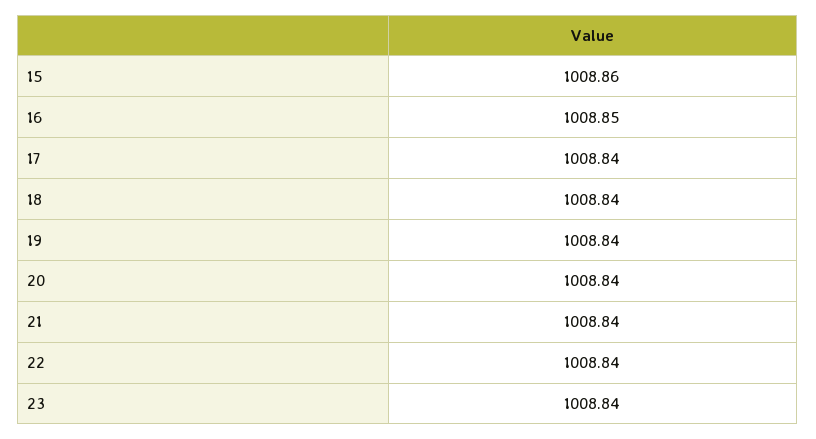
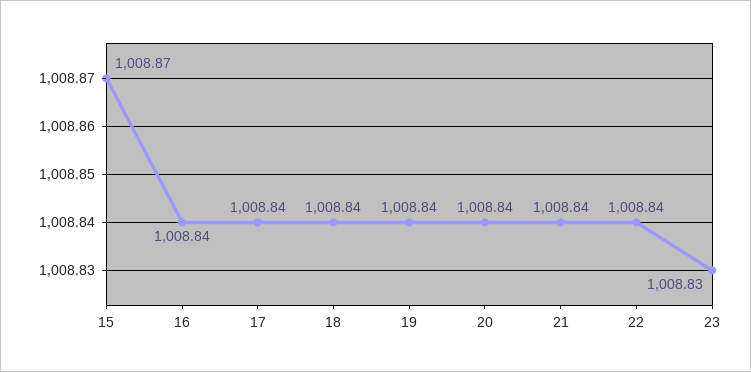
15: 1008.86 -> 1008.87
16: 1008.85 -> 1008.84
23: 1008.84 -> 1008.83

